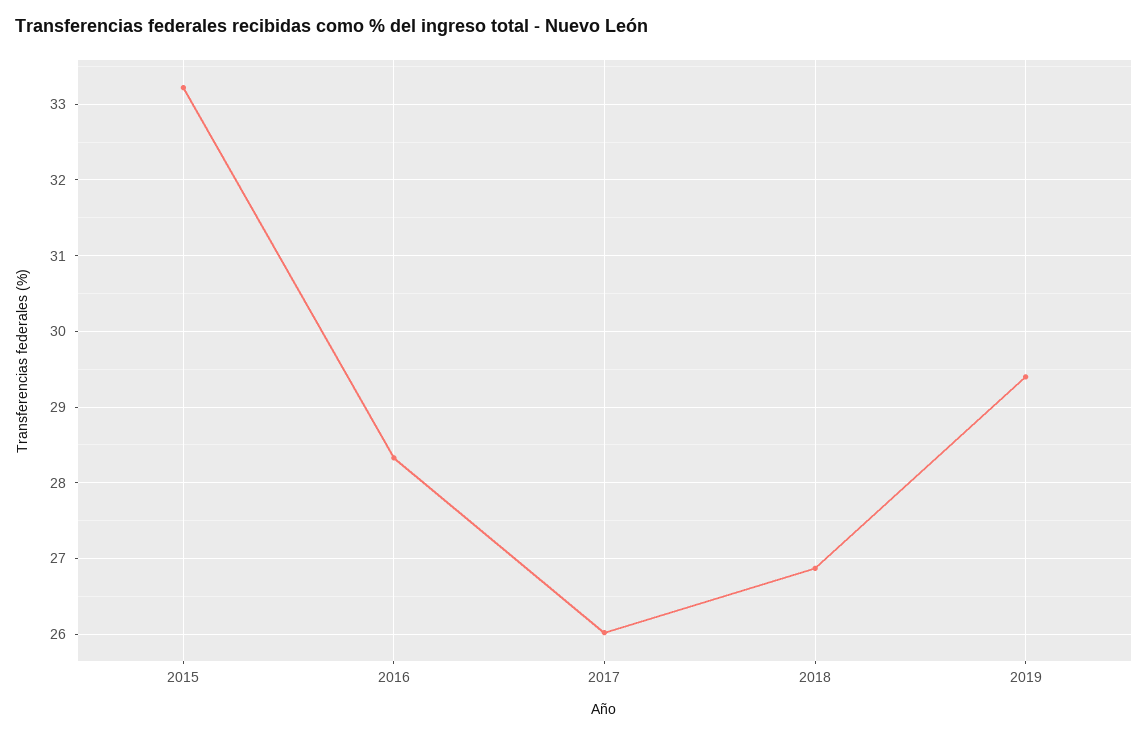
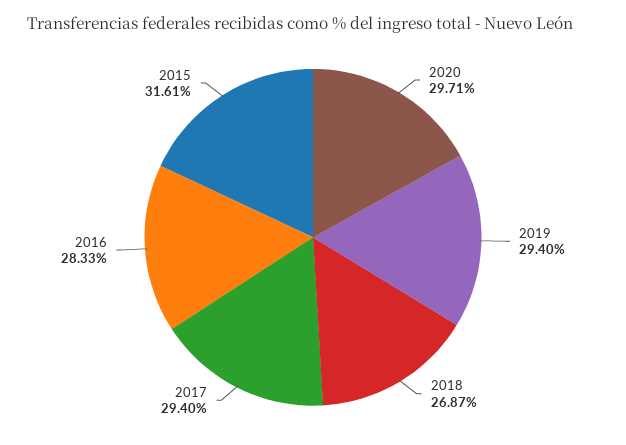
2015: 33.2 -> 31.61
2017: 26 -> 29.4
2020: none -> 29.71

